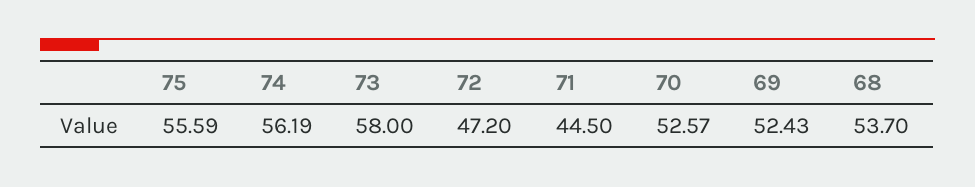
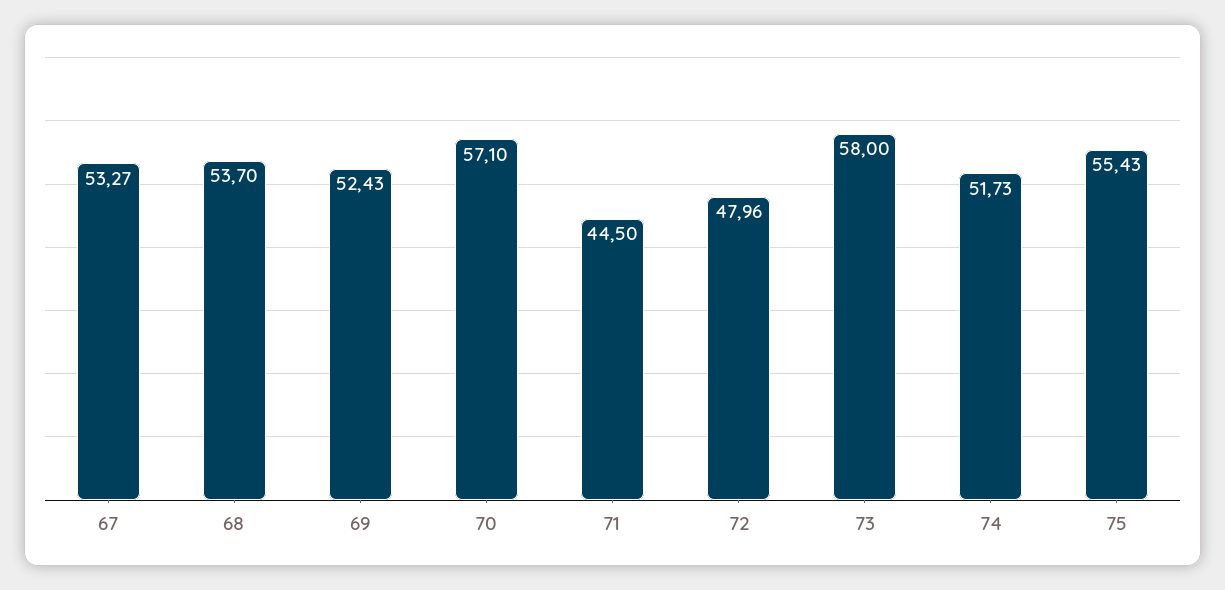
75: 55.59 -> 55.43
74: 56.19 -> 51.73
72: 47.2 -> 47.96
70: 52.57 -> 57.1
67: none -> 53.27

